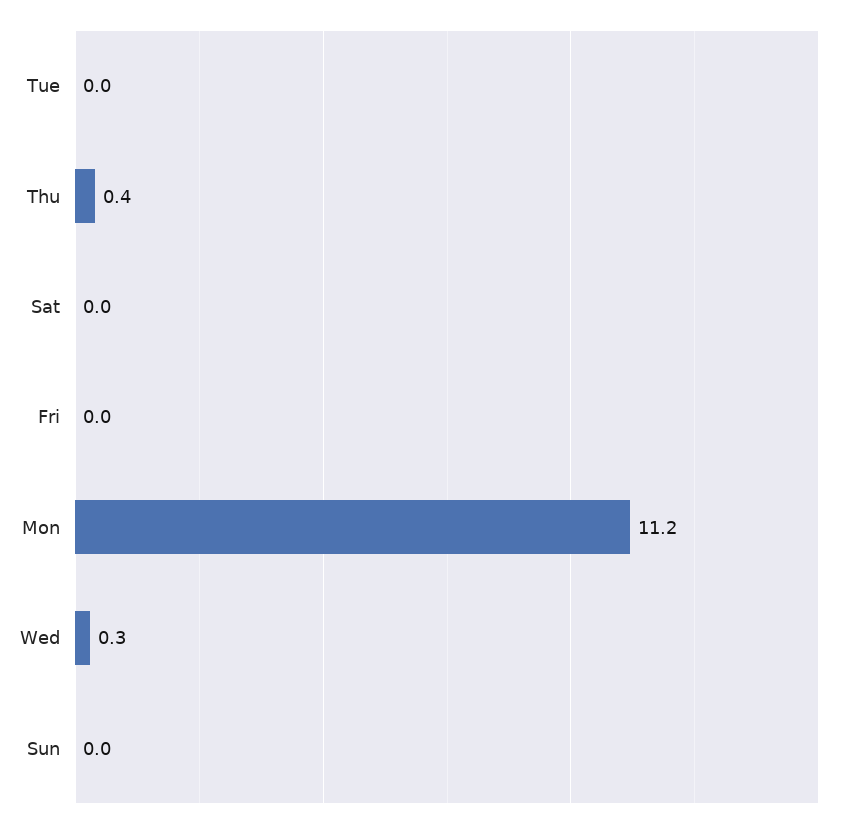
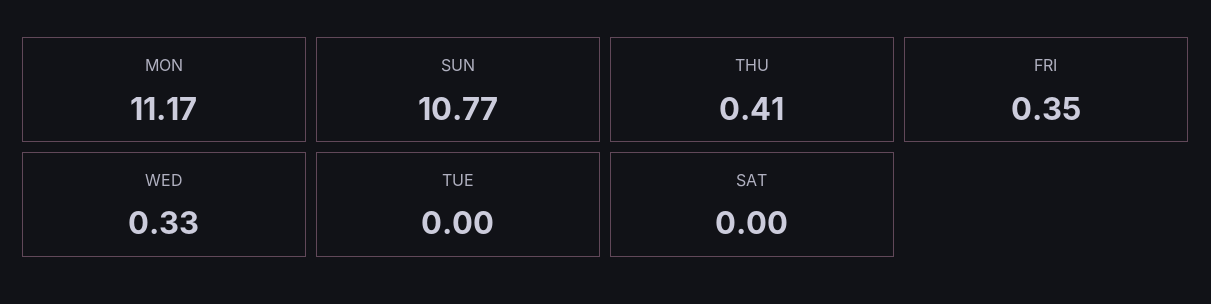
Fri: 0 -> 0.35
Sun: 0 -> 10.77

